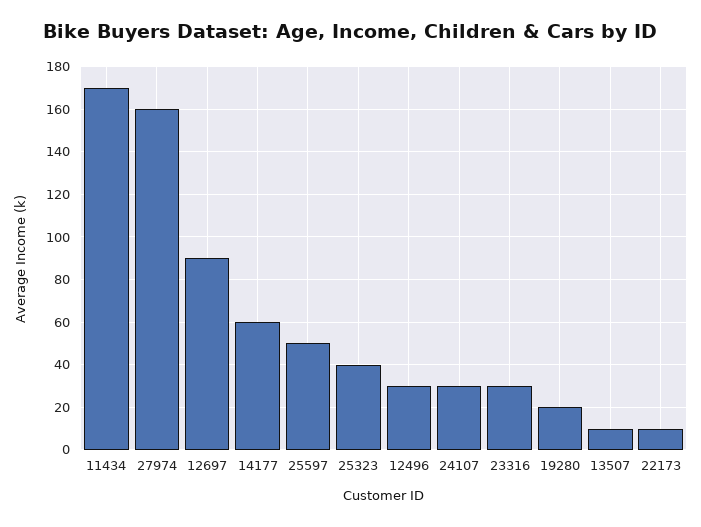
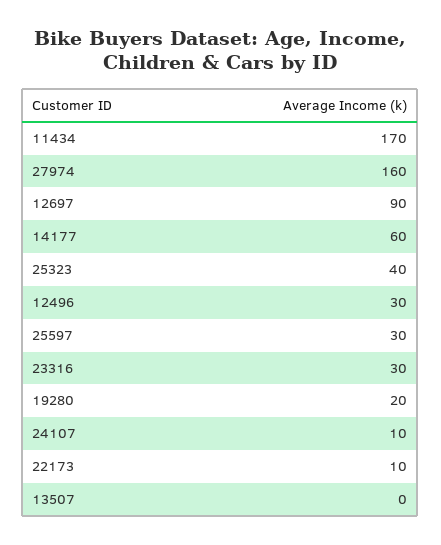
25597: 50 -> 30
24107: 30 -> 10
13507: 10 -> 0

